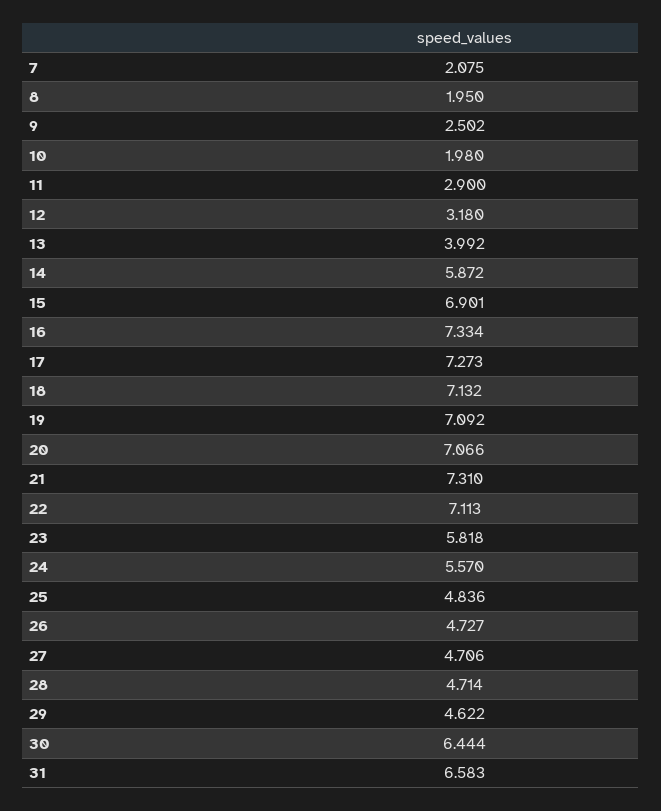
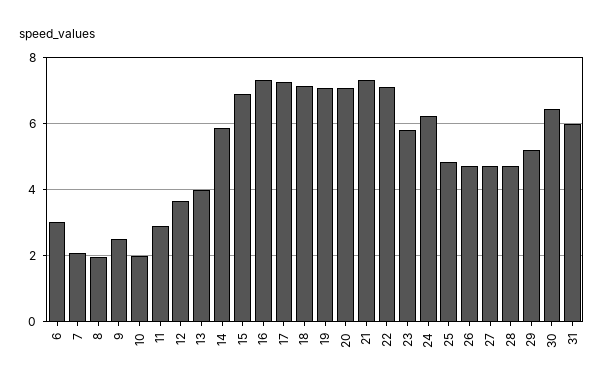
12: 3.18 -> 3.6
24: 5.57 -> 6.2
29: 4.622 -> 5.2
31: 6.583 -> 6
6: none -> 3

